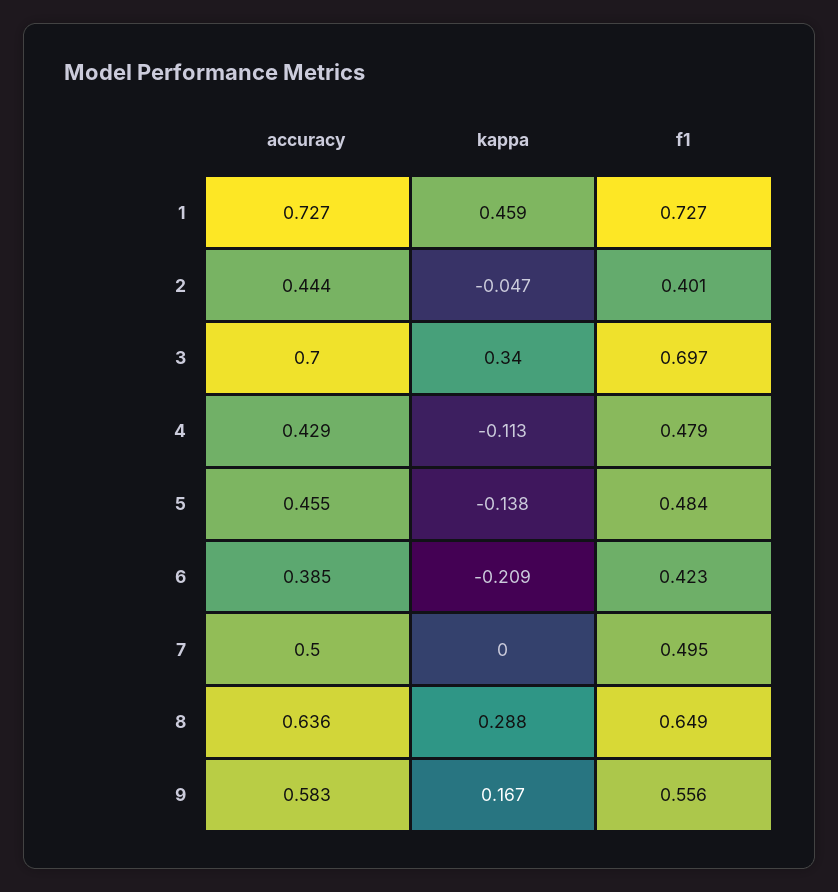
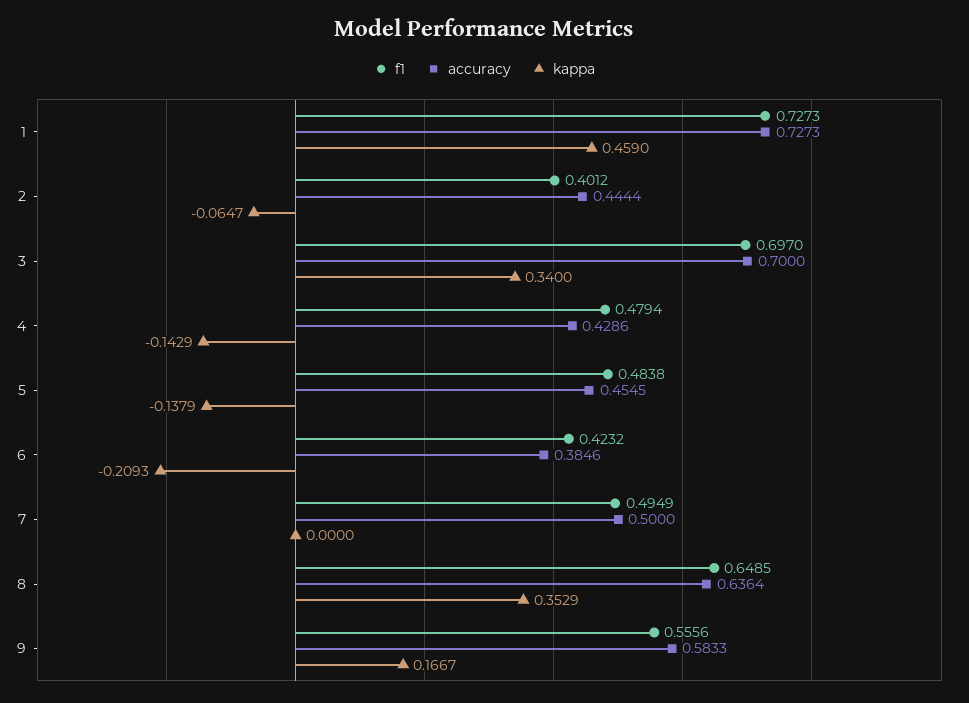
kappa, 2: -0.047 -> -0.0647
kappa, 4: -0.113 -> -0.1429
kappa, 8: 0.288 -> 0.3529

